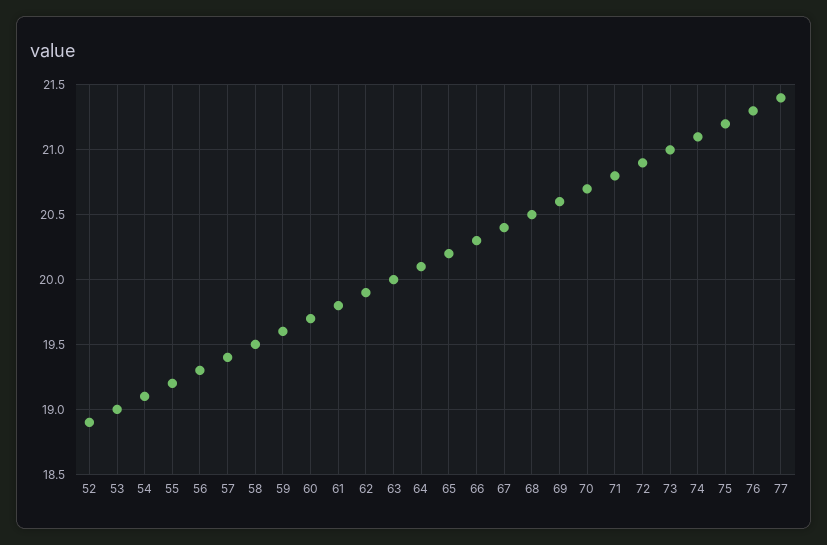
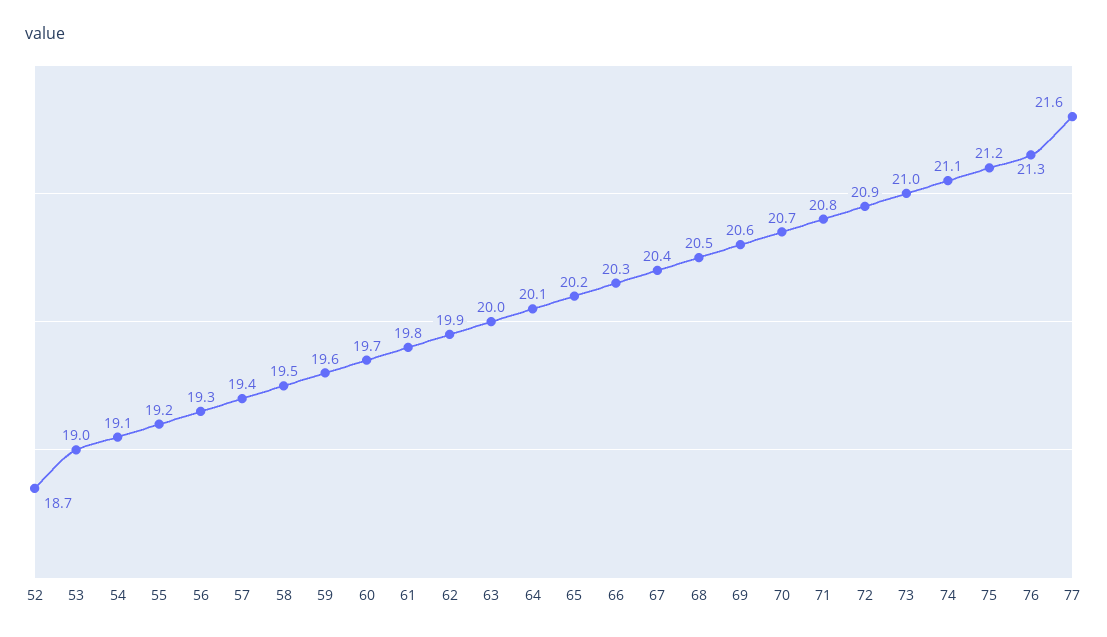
52: 18.9 -> 18.7
77: 21.4 -> 21.6

